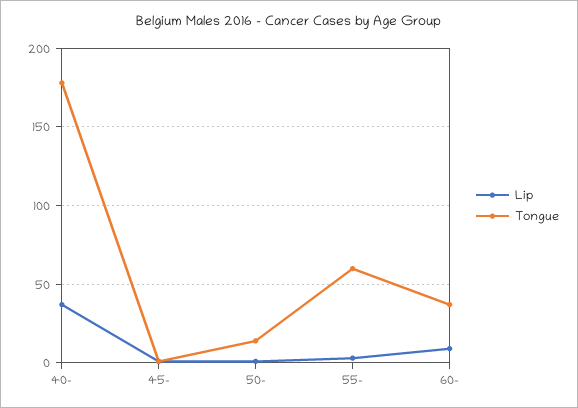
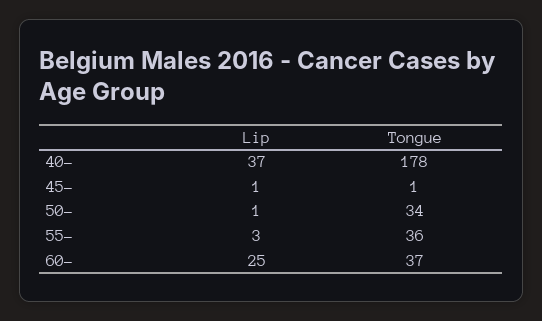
Tongue, 50-: 15 -> 34
Tongue, 55-: 60 -> 36
Lip, 60-: 10 -> 25

